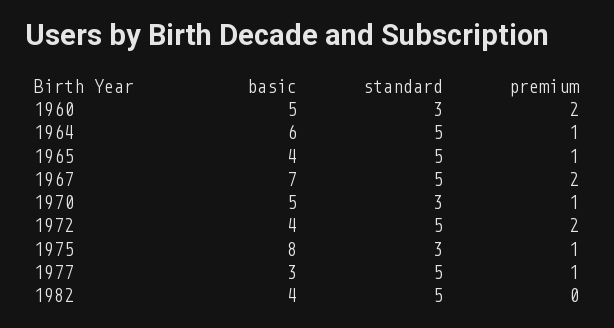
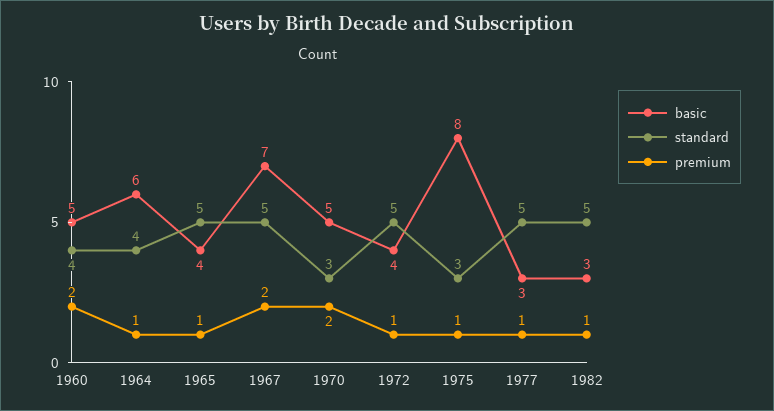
standard, 1960: 3 -> 4
standard, 1964: 5 -> 4
premium, 1970: 1 -> 2
premium, 1972: 2 -> 1
basic, 1982: 4 -> 3
premium, 1982: 0 -> 1

